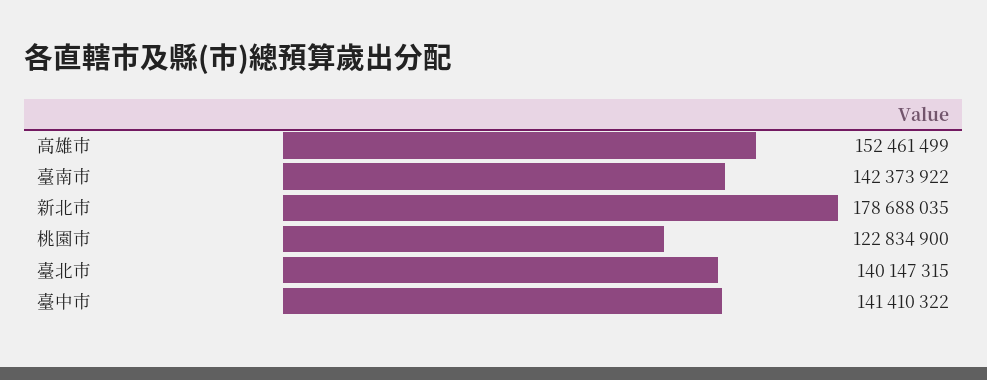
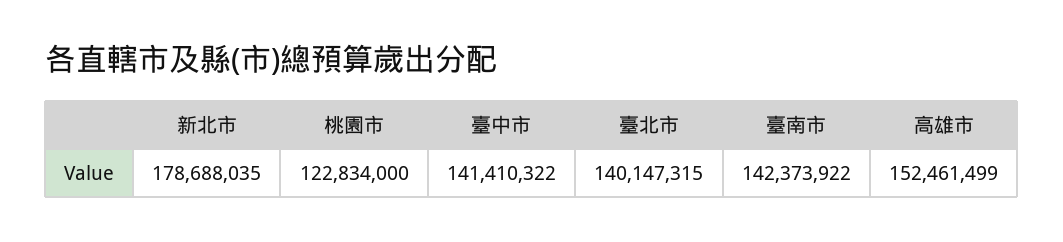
桃園市: 122834900 -> 122834000

